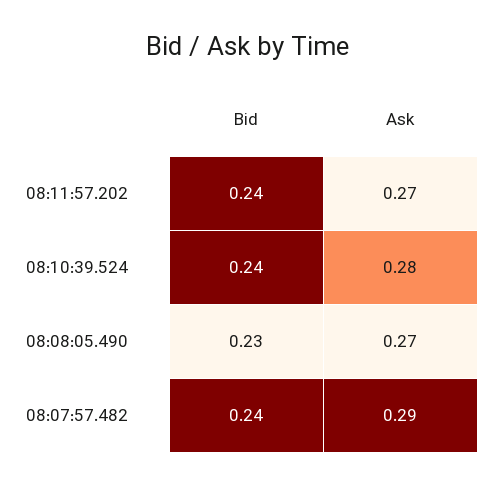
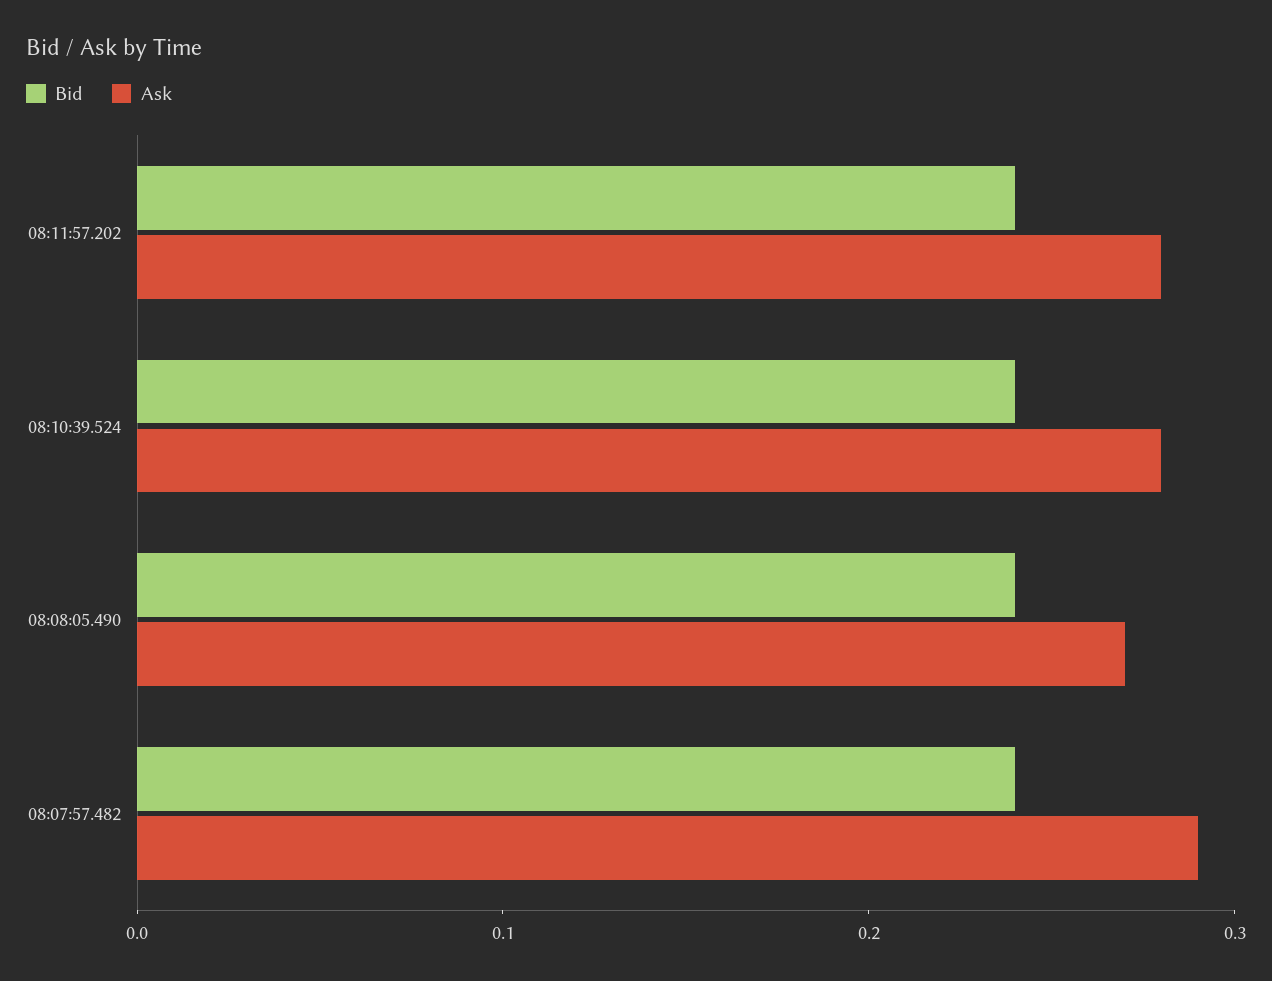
Ask, 08:11:57.202: 0.27 -> 0.28
Bid, 08:08:05.490: 0.23 -> 0.24

